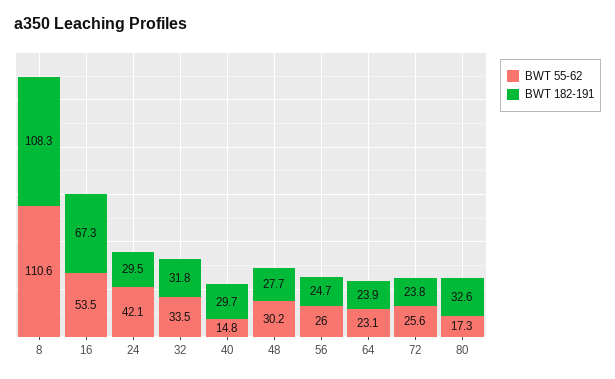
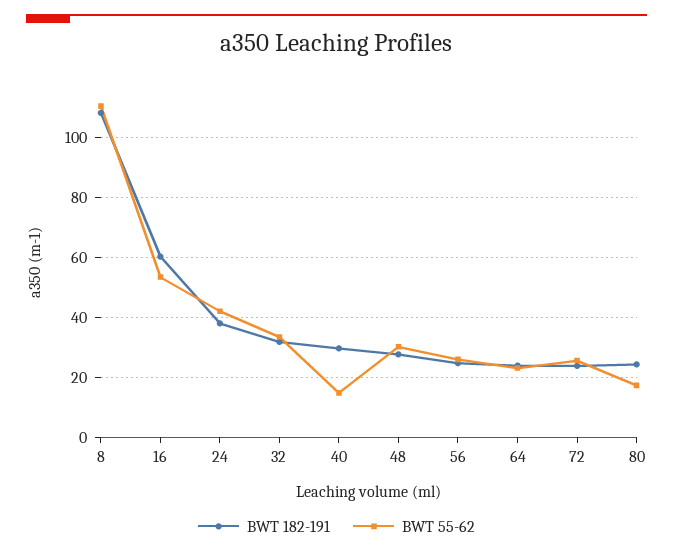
BWT 182-191, 16: 67.3 -> 60
BWT 182-191, 24: 29.5 -> 37.5
BWT 182-191, 80: 32.6 -> 25

